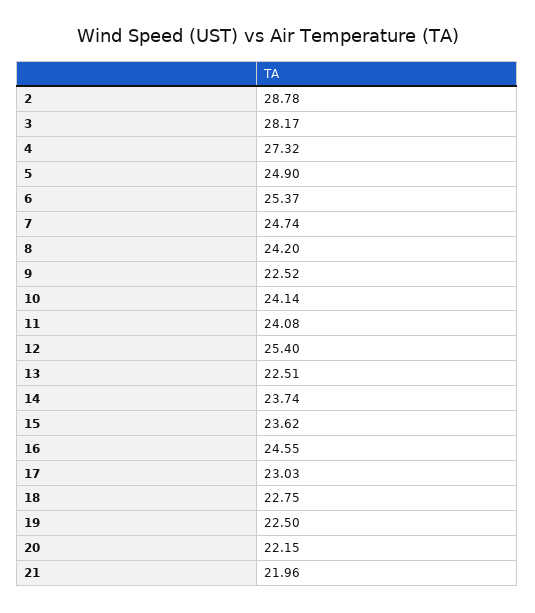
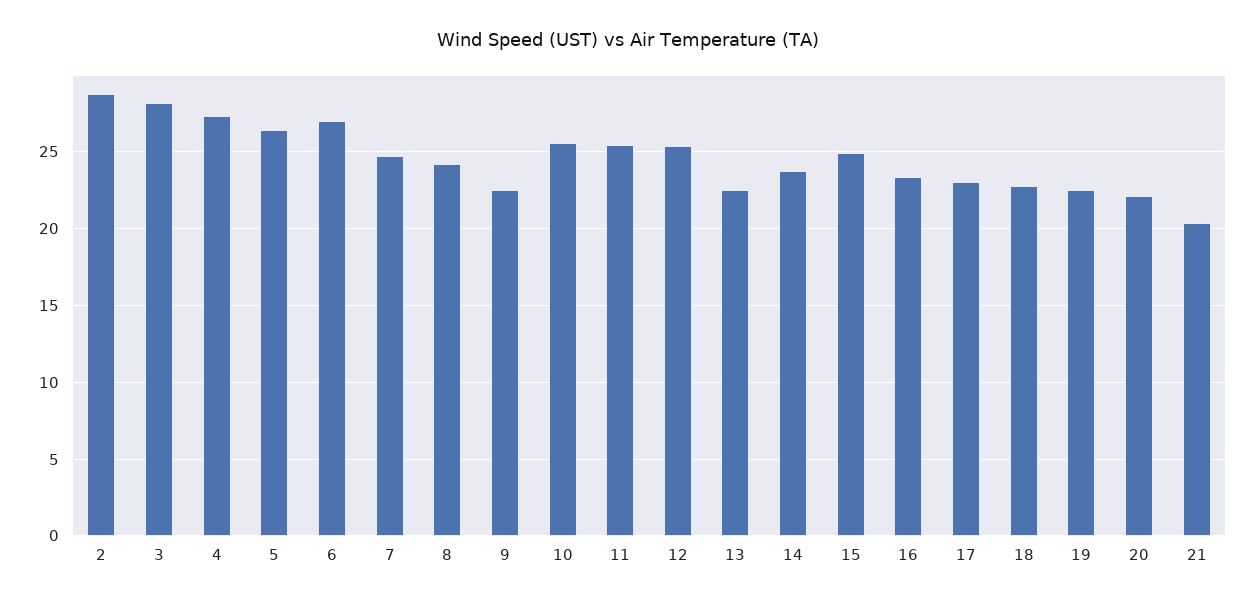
5: 24.9 -> 26.5
6: 25.37 -> 27
10: 24.14 -> 25.5
11: 24.08 -> 25.5
15: 23.62 -> 25
16: 24.55 -> 23.5
21: 21.96 -> 20.5

